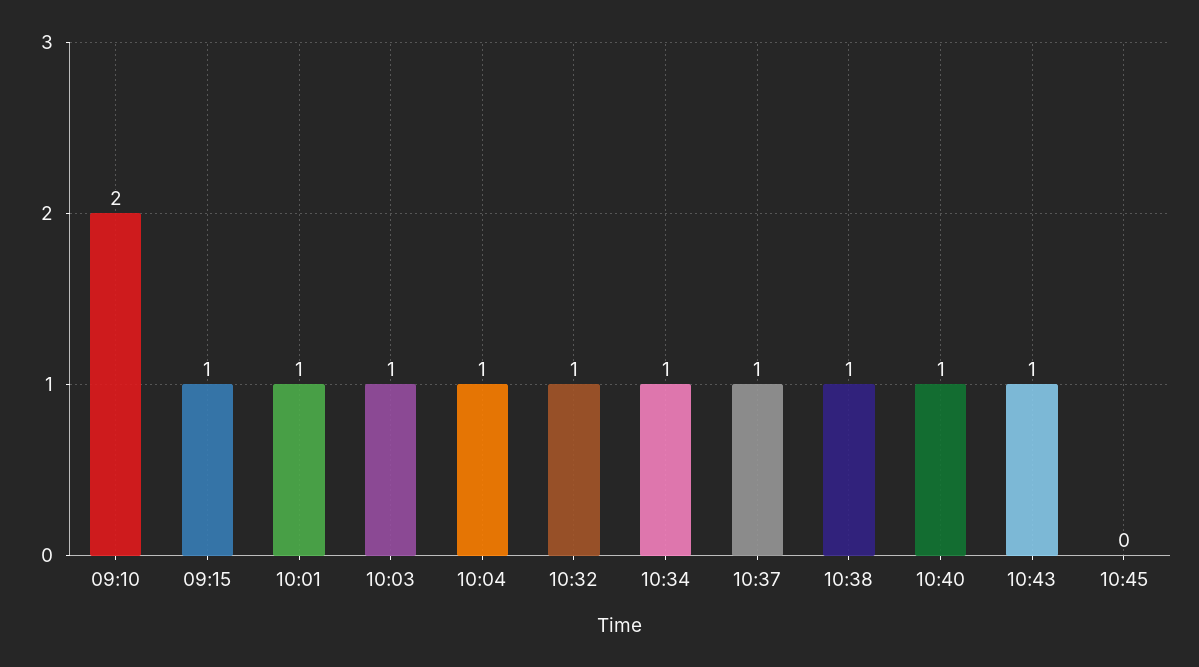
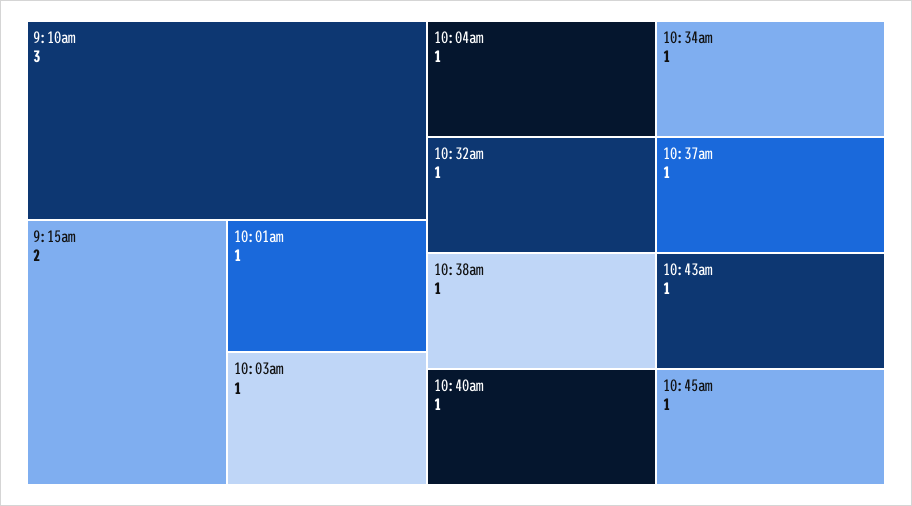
09:10: 2 -> 3
09:15: 1 -> 2
10:45: 0 -> 1

